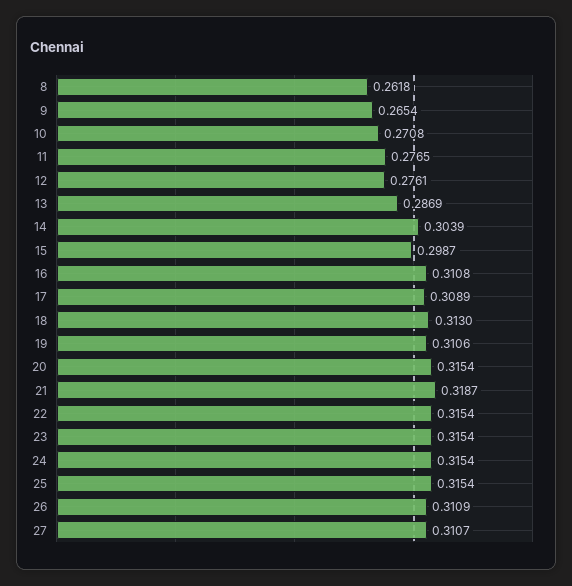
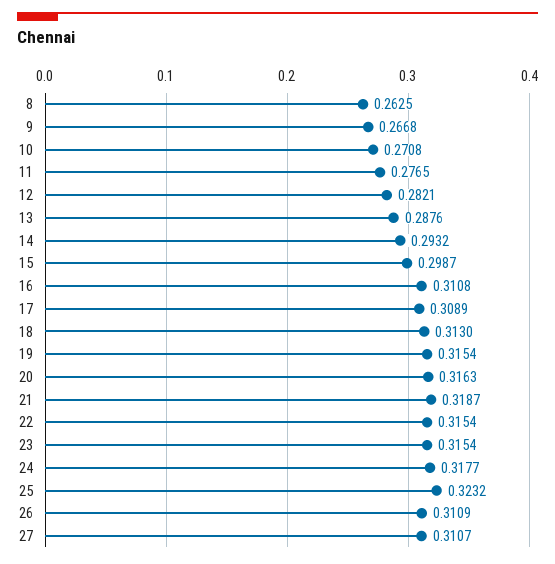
8: 0.2618 -> 0.2625
9: 0.2654 -> 0.2668
12: 0.2761 -> 0.2821
13: 0.2869 -> 0.2876
14: 0.3039 -> 0.2932
19: 0.3106 -> 0.3154
20: 0.3154 -> 0.3163
24: 0.3154 -> 0.3177
25: 0.3154 -> 0.3232

